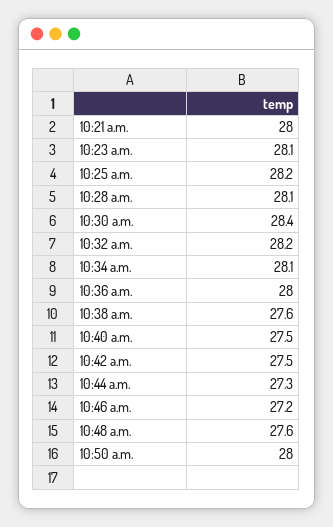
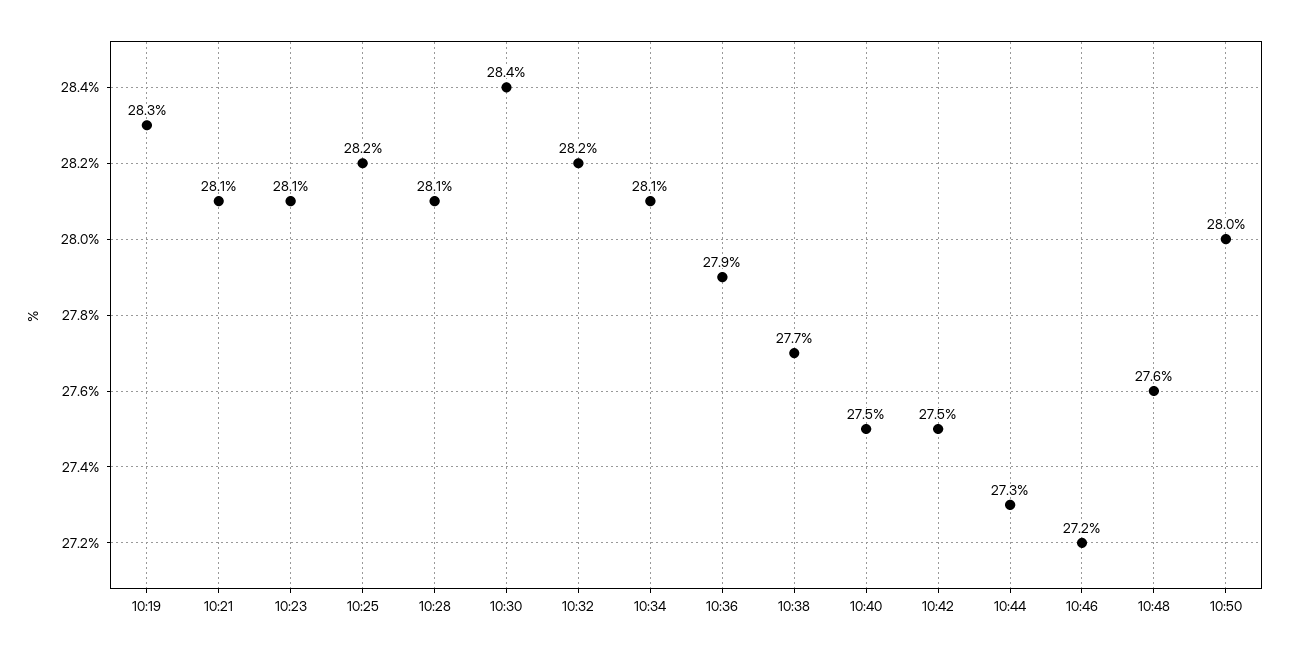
10:21 a.m.: 28 -> 28.1
10:36 a.m.: 28 -> 27.9
10:38 a.m.: 27.6 -> 27.7
10:19: none -> 28.3

